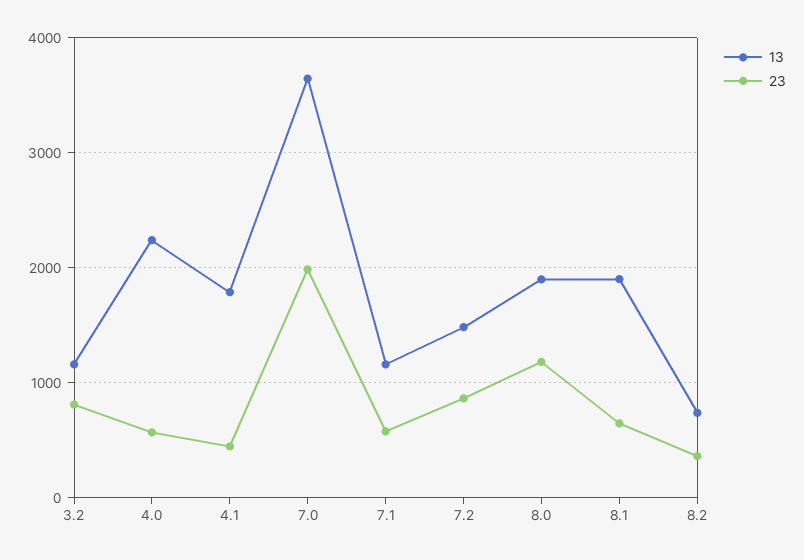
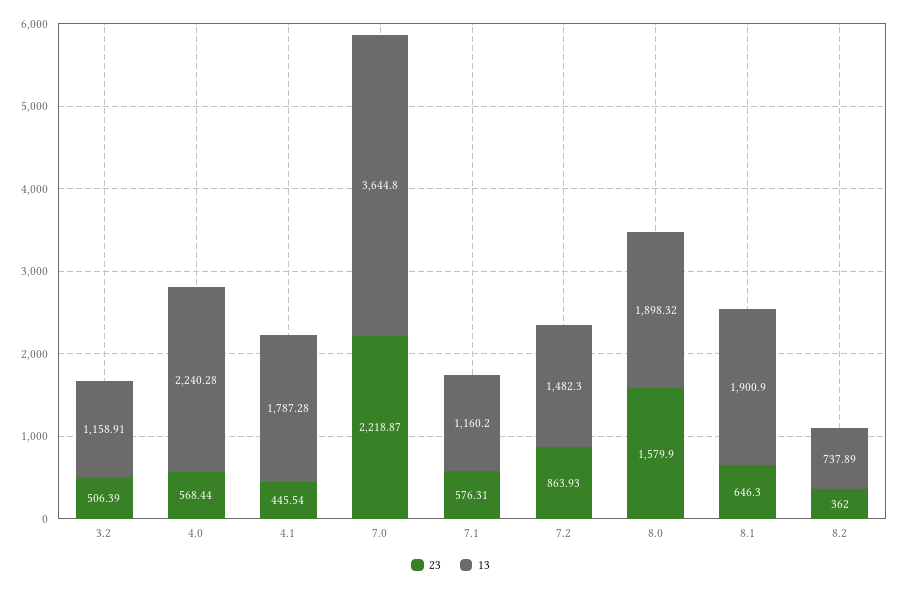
23, 3.2: 800 -> 506.39
23, 7.0: 2000 -> 2218.87
23, 8.0: 1200 -> 1579.9

